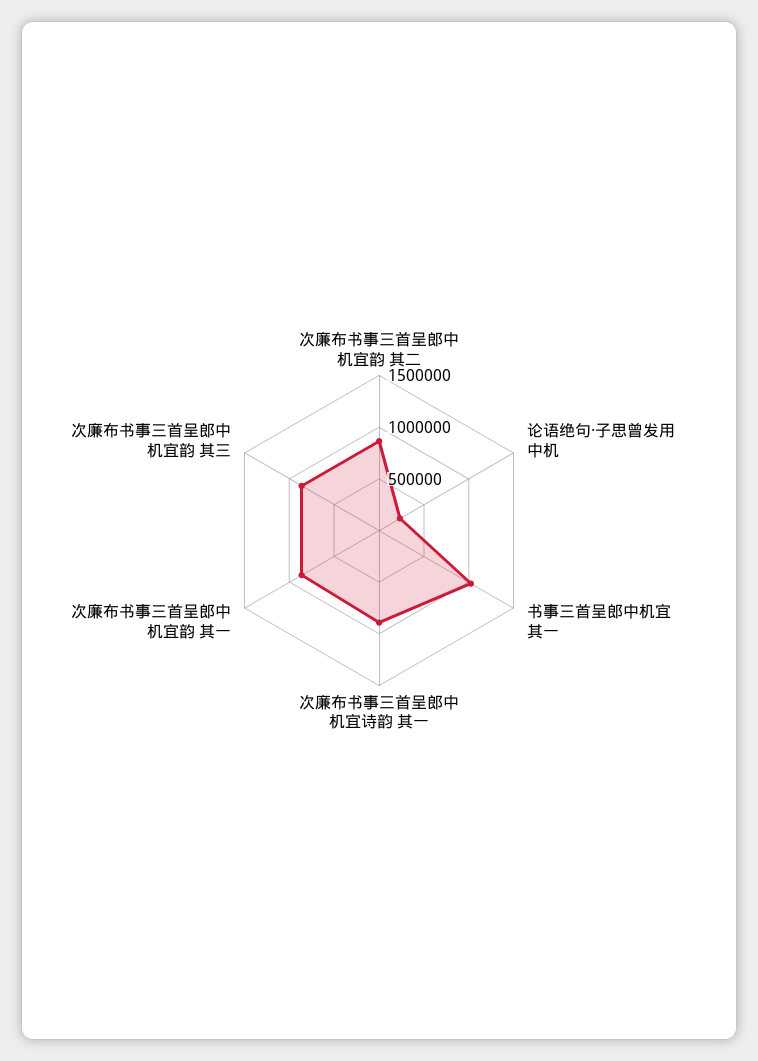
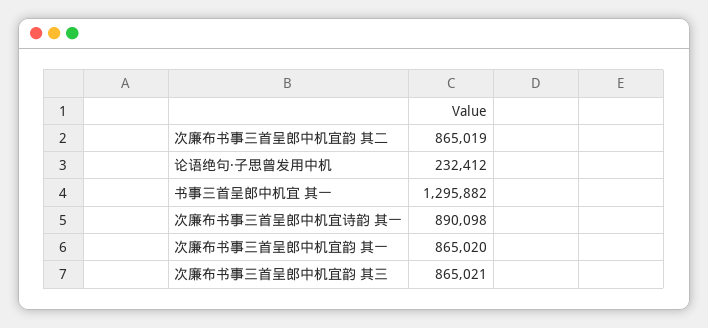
书事三首呈郎中机宜 其一: 1000000 -> 1295882

